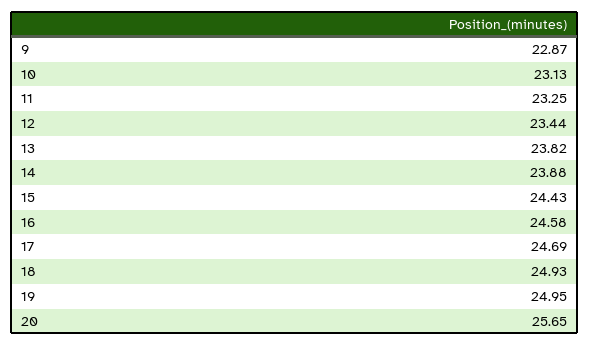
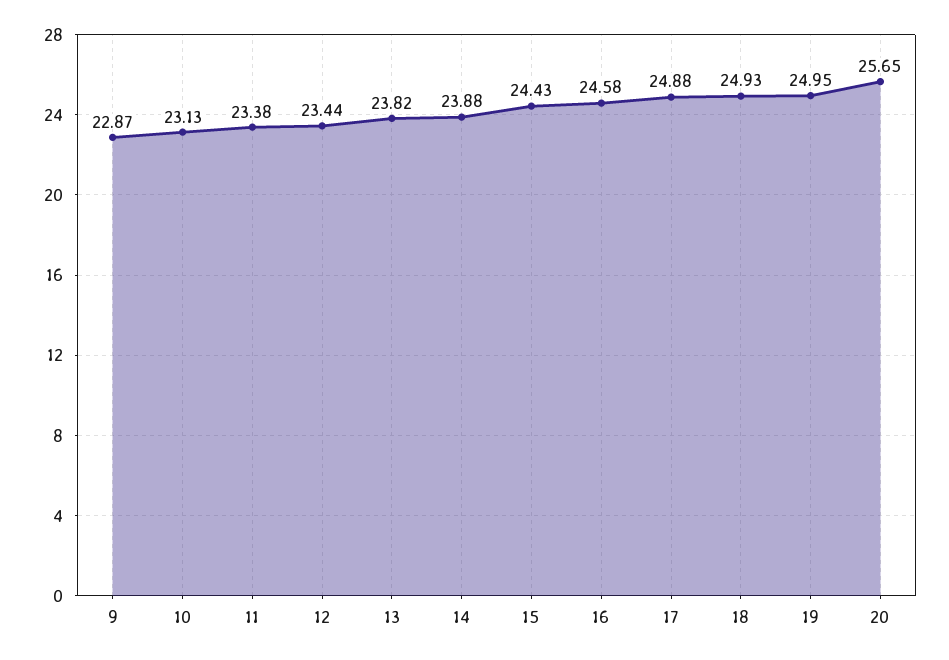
11: 23.25 -> 23.38
17: 24.69 -> 24.88

